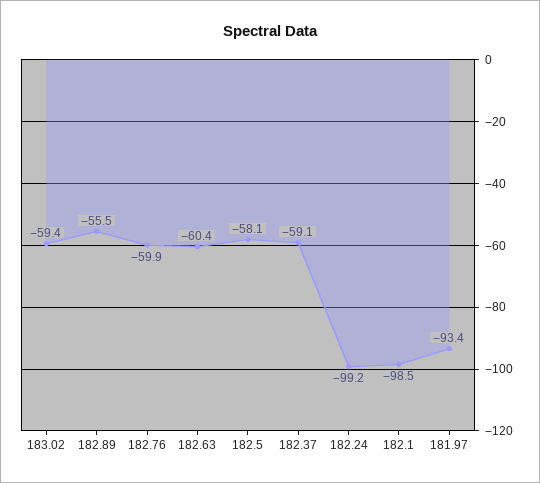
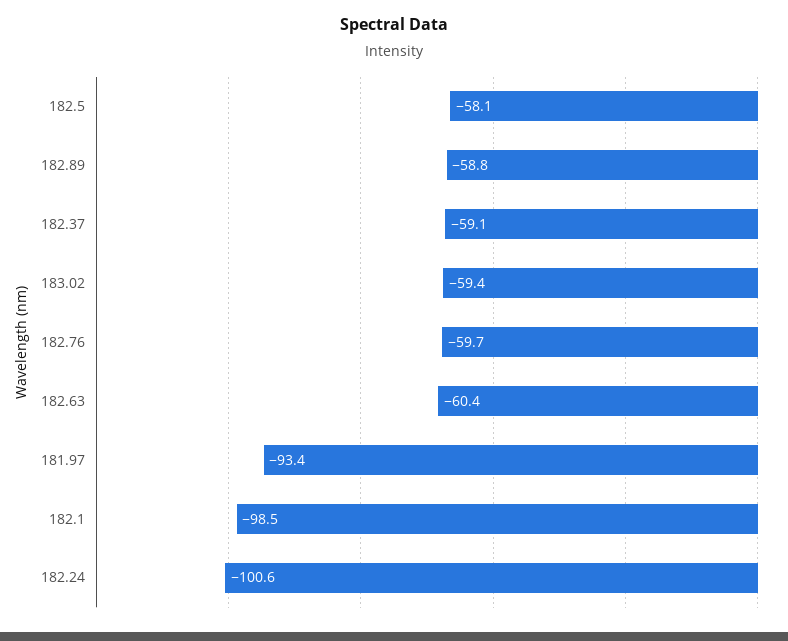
182.89: -55.5 -> -58.8
182.76: -59.9 -> -59.7
182.24: -99.2 -> -100.6

